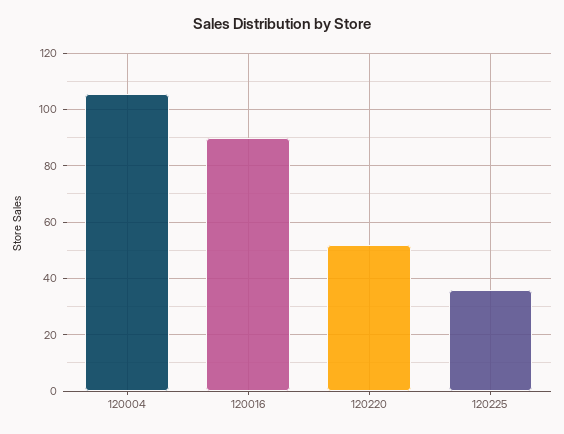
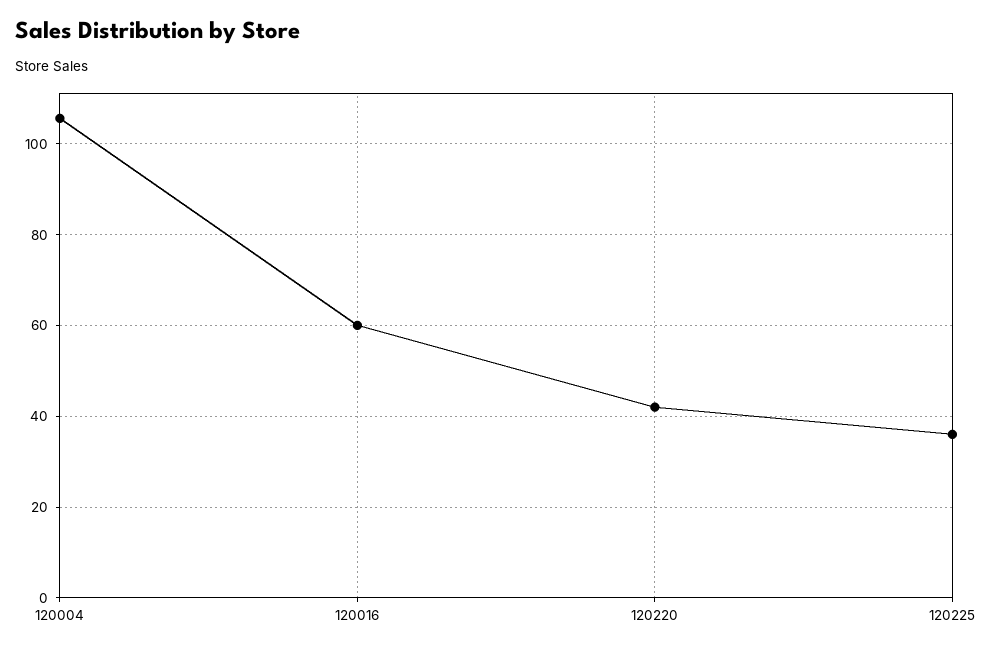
120016: 90 -> 60
120220: 52.5 -> 42

